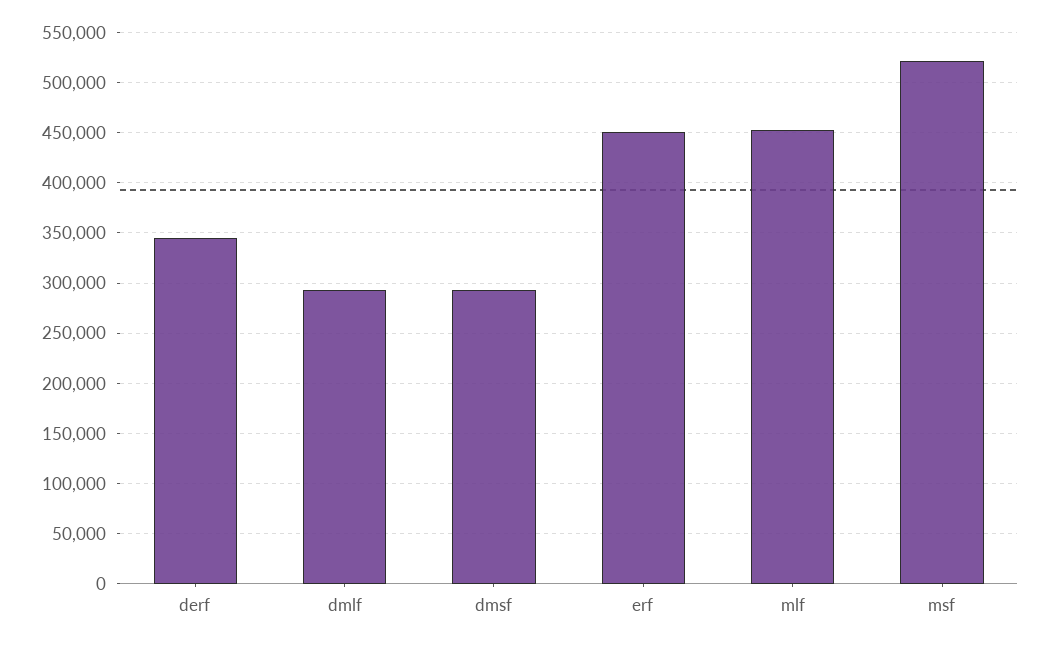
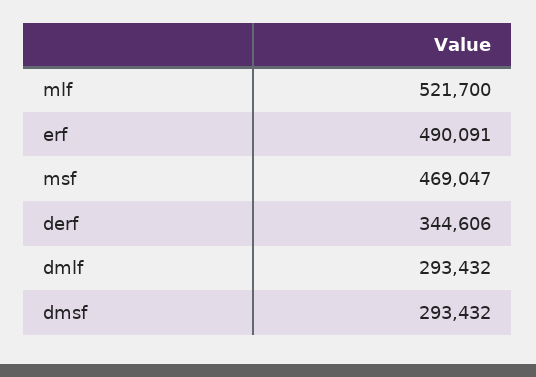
erf: 450000 -> 490091
mlf: 450000 -> 521700
msf: 520000 -> 469047

